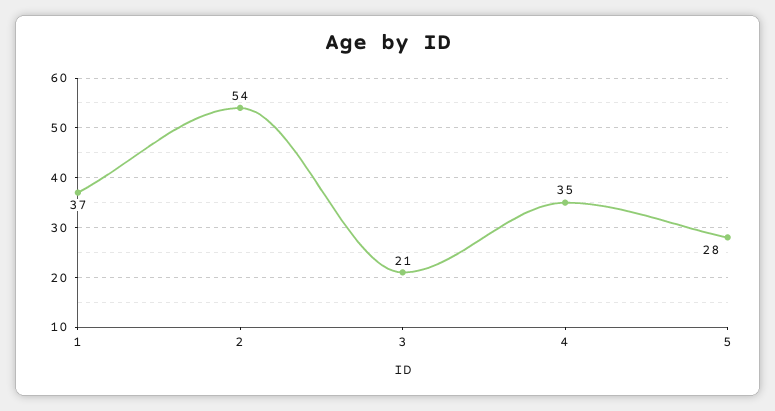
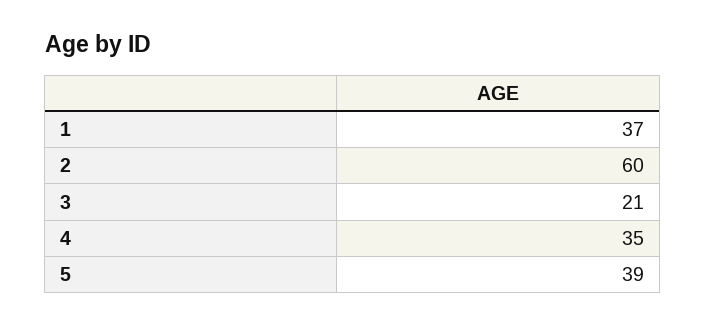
2: 54 -> 60
5: 28 -> 39

